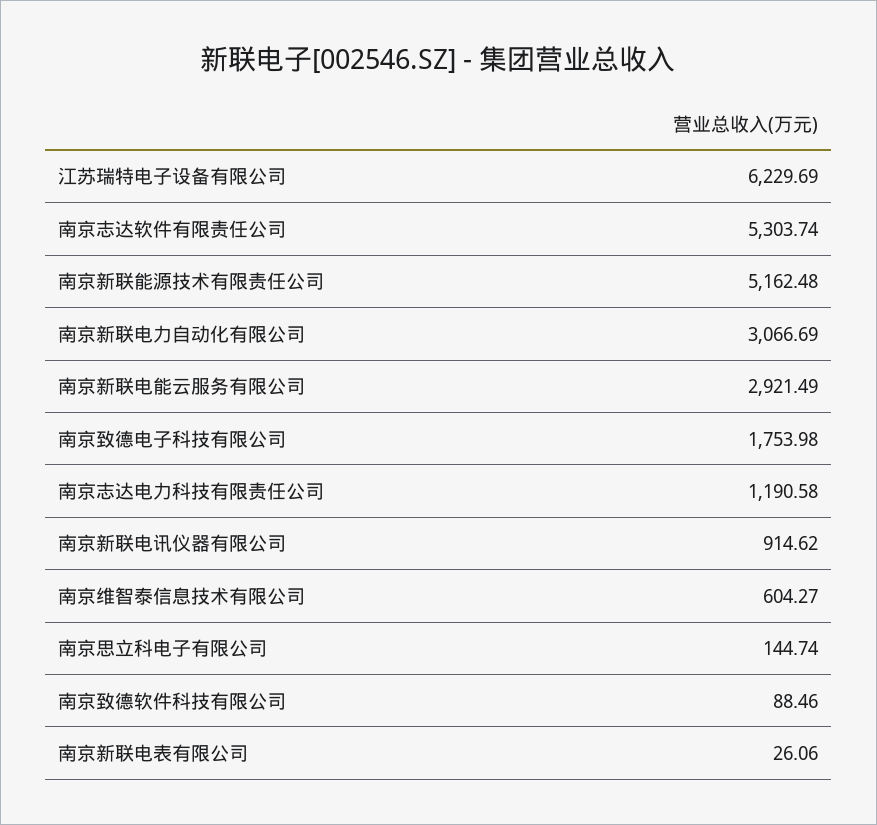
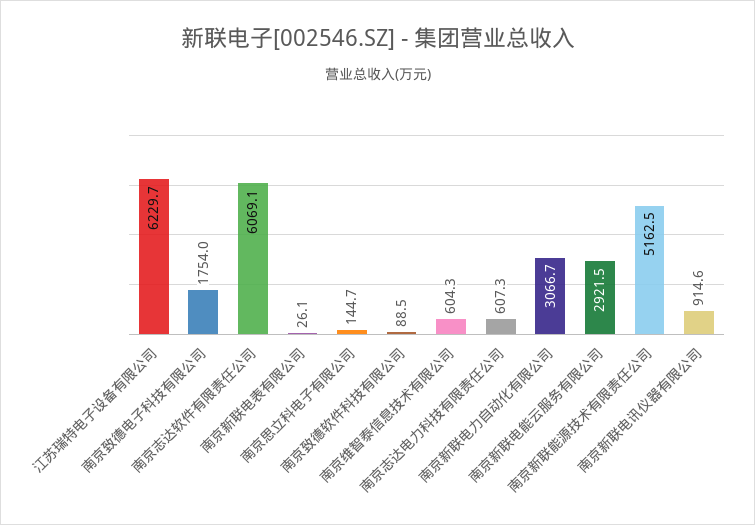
南京志达软件有限责任公司: 5303.74 -> 6069.1
南京志达电力科技有限责任公司: 1190.58 -> 607.3

